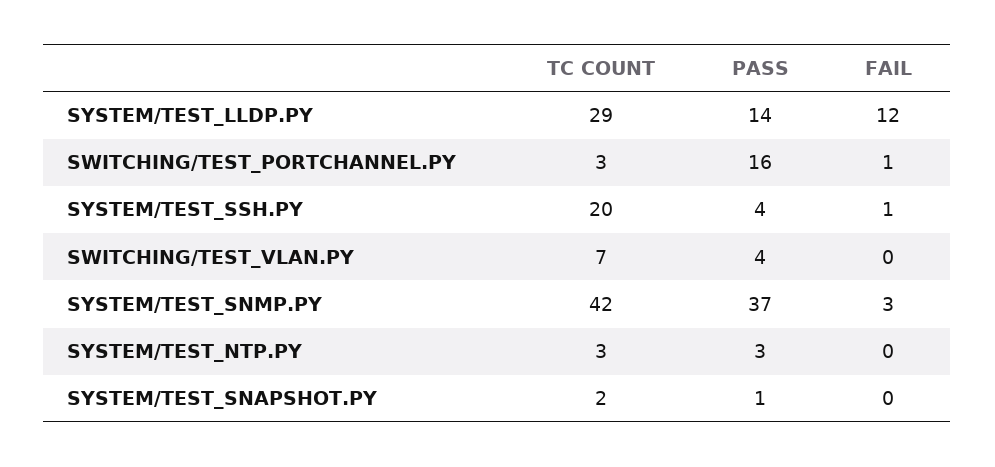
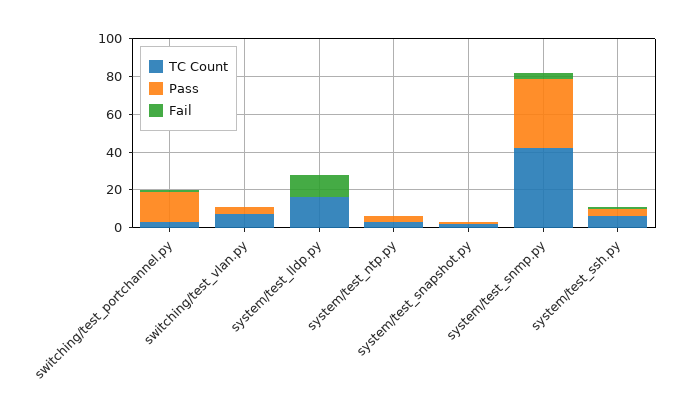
TC COUNT, SYSTEM/TEST_LLDP.PY: 29 -> 15
PASS, SYSTEM/TEST_LLDP.PY: 14 -> 0
TC COUNT, SYSTEM/TEST_SSH.PY: 20 -> 5

